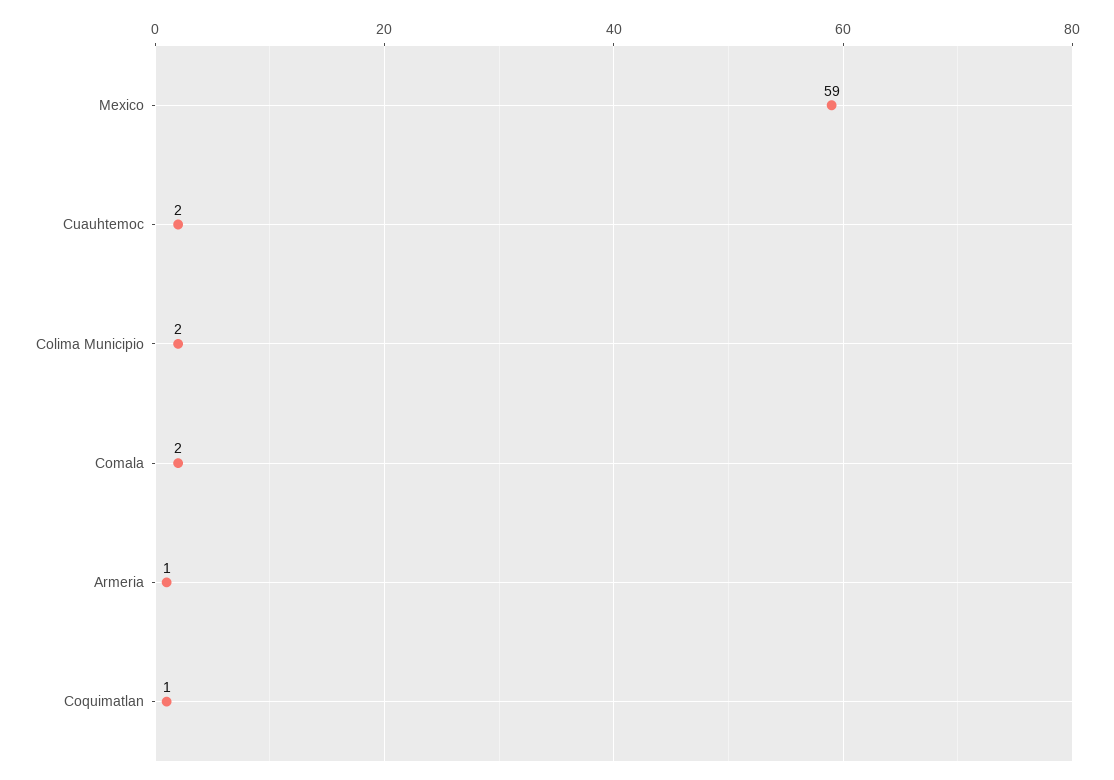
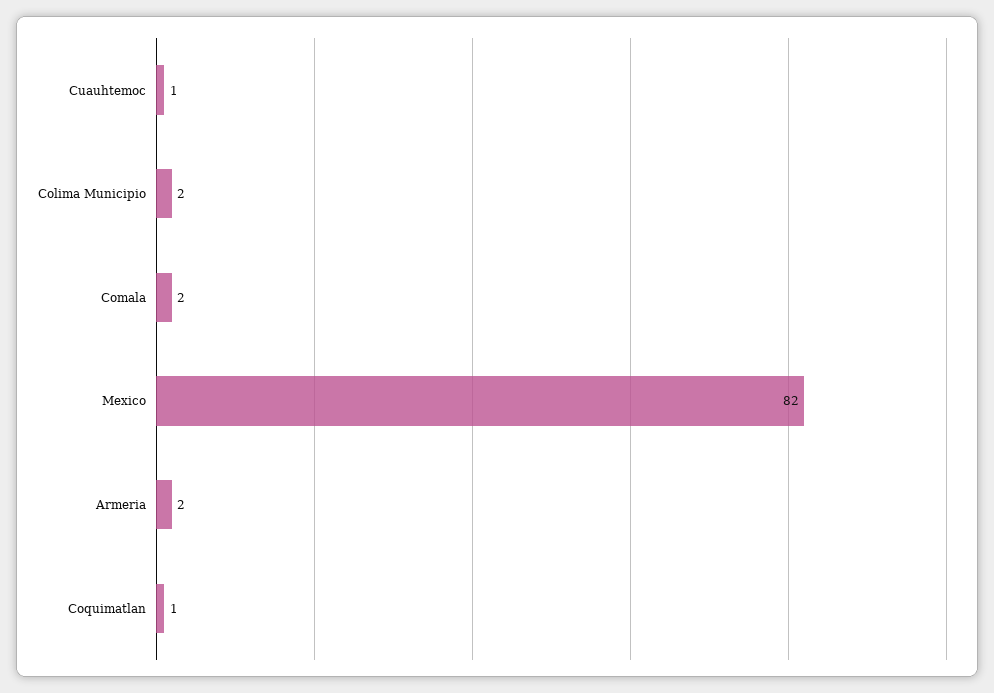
Mexico: 59 -> 82
Cuauhtemoc: 2 -> 1
Armeria: 1 -> 2

